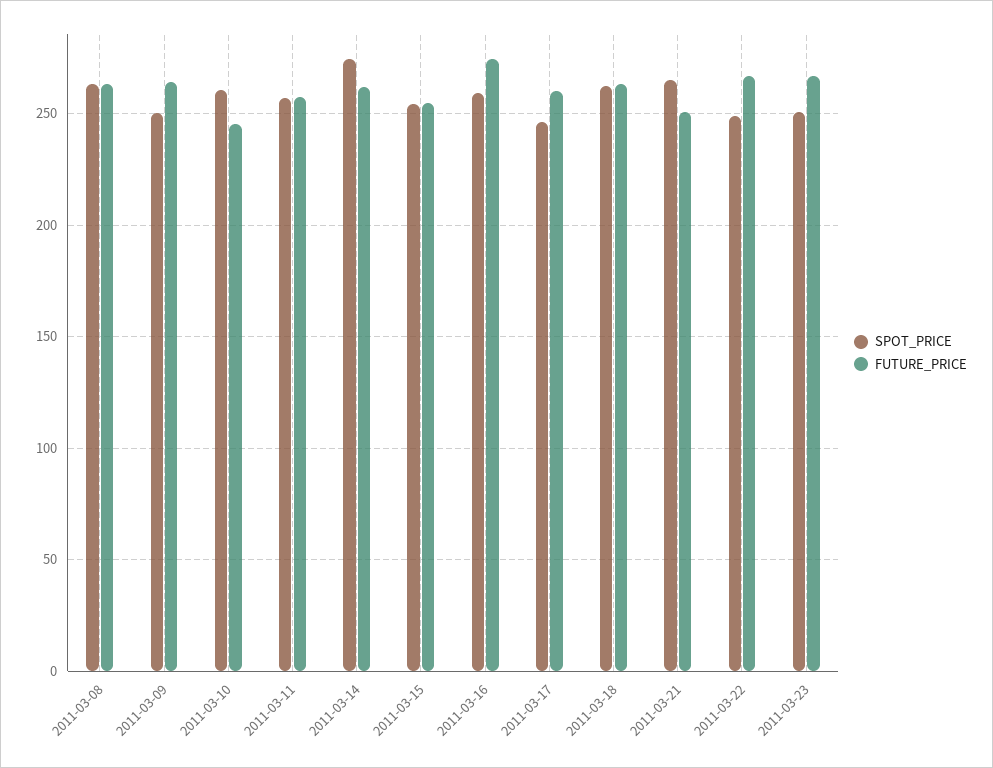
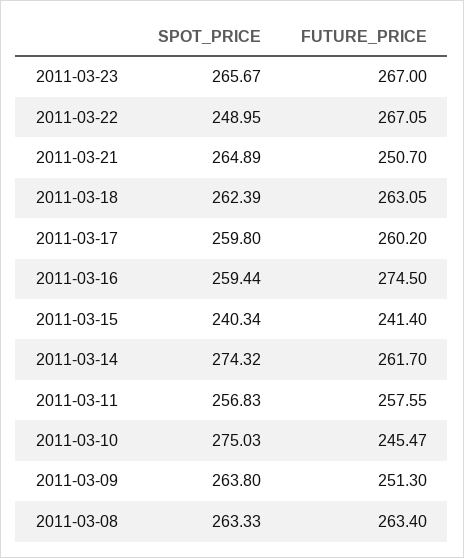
SPOT_PRICE, 2011-03-09: 250 -> 263.8
FUTURE_PRICE, 2011-03-09: 265 -> 251.3
SPOT_PRICE, 2011-03-10: 260 -> 275.03
SPOT_PRICE, 2011-03-15: 255 -> 240.34
FUTURE_PRICE, 2011-03-15: 255 -> 241.4
SPOT_PRICE, 2011-03-17: 245 -> 259.8
SPOT_PRICE, 2011-03-23: 250 -> 265.67

